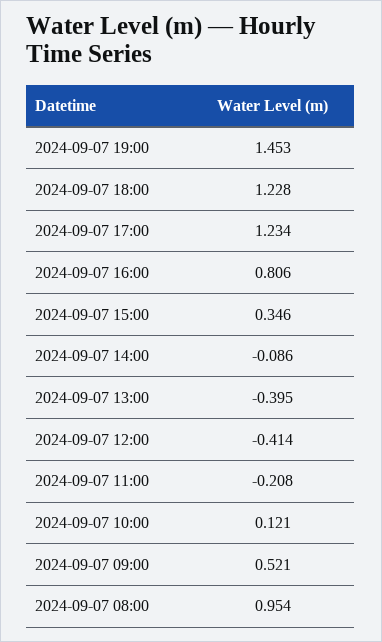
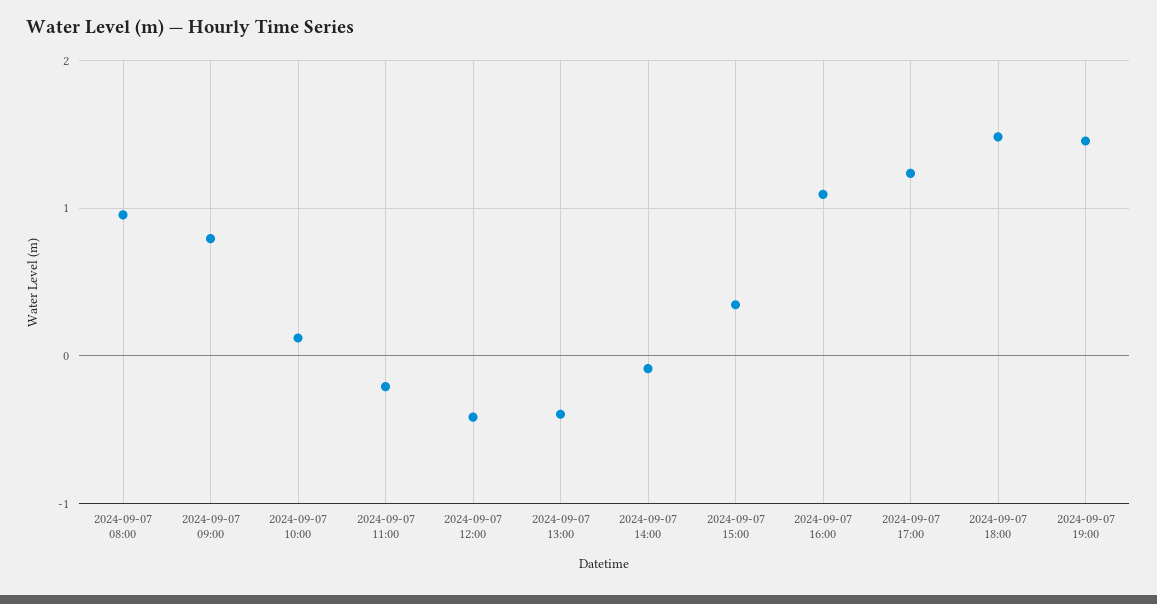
2024-09-07 18:00: 1.228 -> 1.5
2024-09-07 16:00: 0.806 -> 1.1
2024-09-07 09:00: 0.521 -> 0.8

